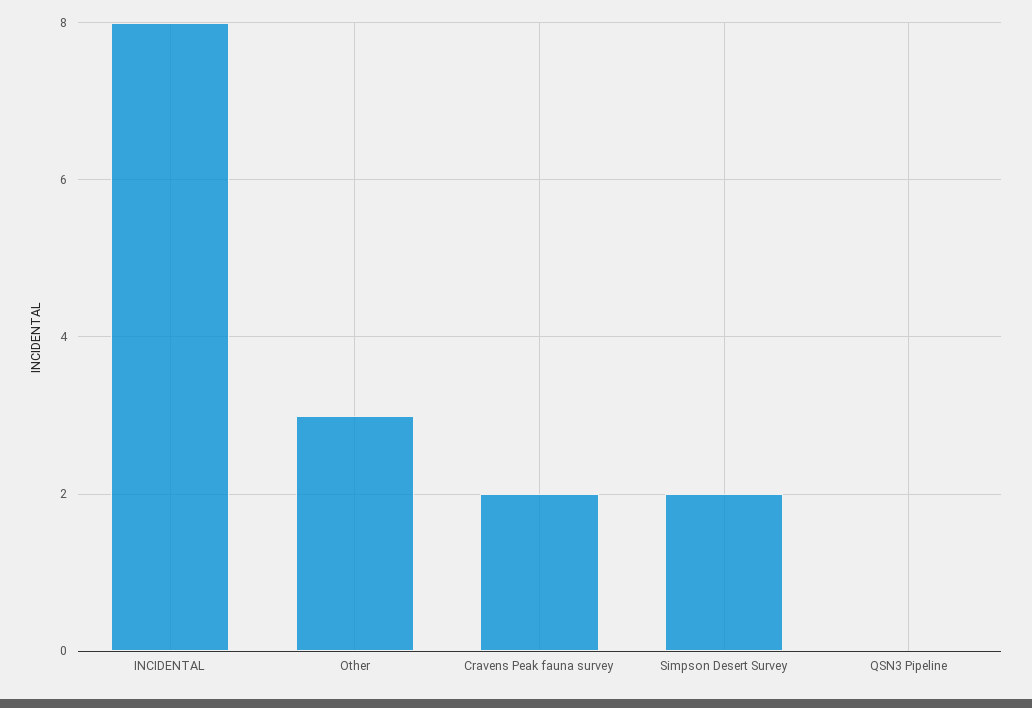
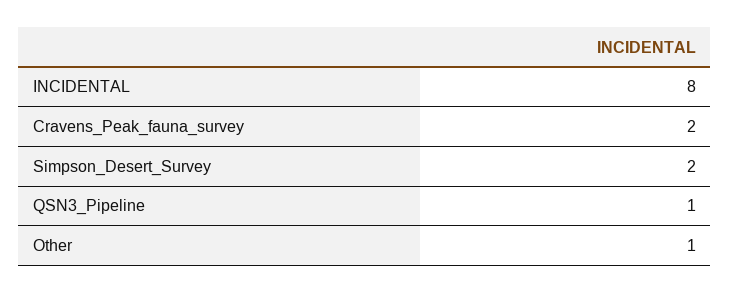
Other: 3 -> 1
QSN3 Pipeline: 0 -> 1

